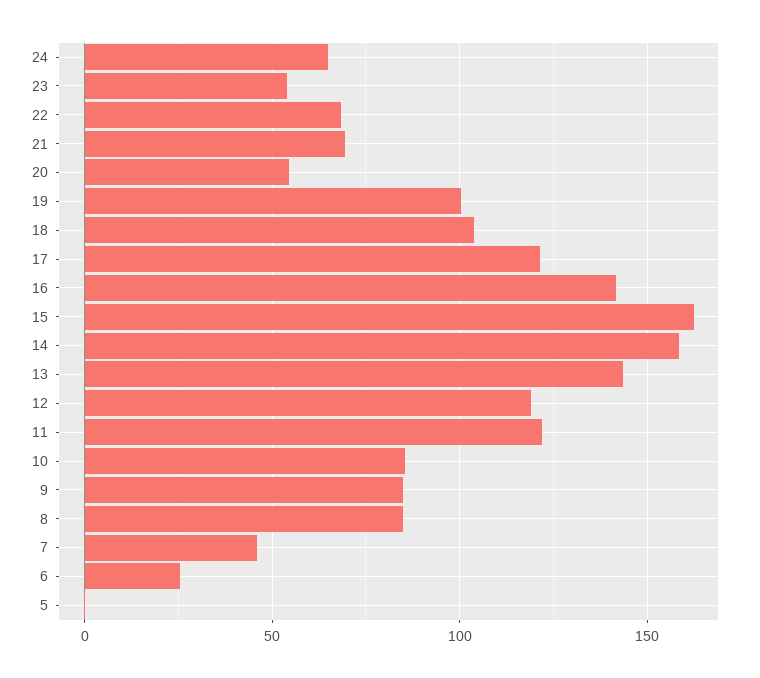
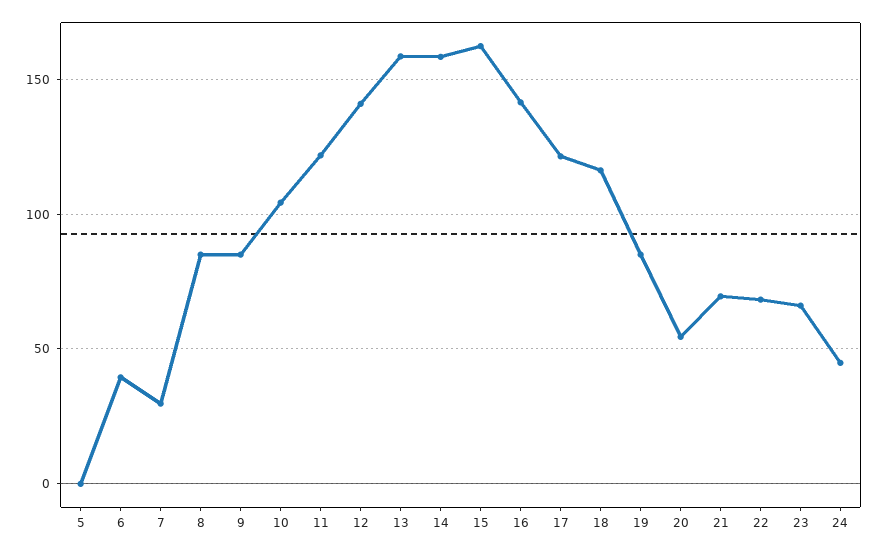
24: 65 -> 45
23: 55 -> 65
19: 100 -> 85
18: 105 -> 115
13: 145 -> 160
12: 120 -> 140
10: 85 -> 105
7: 45 -> 30
6: 25 -> 40

